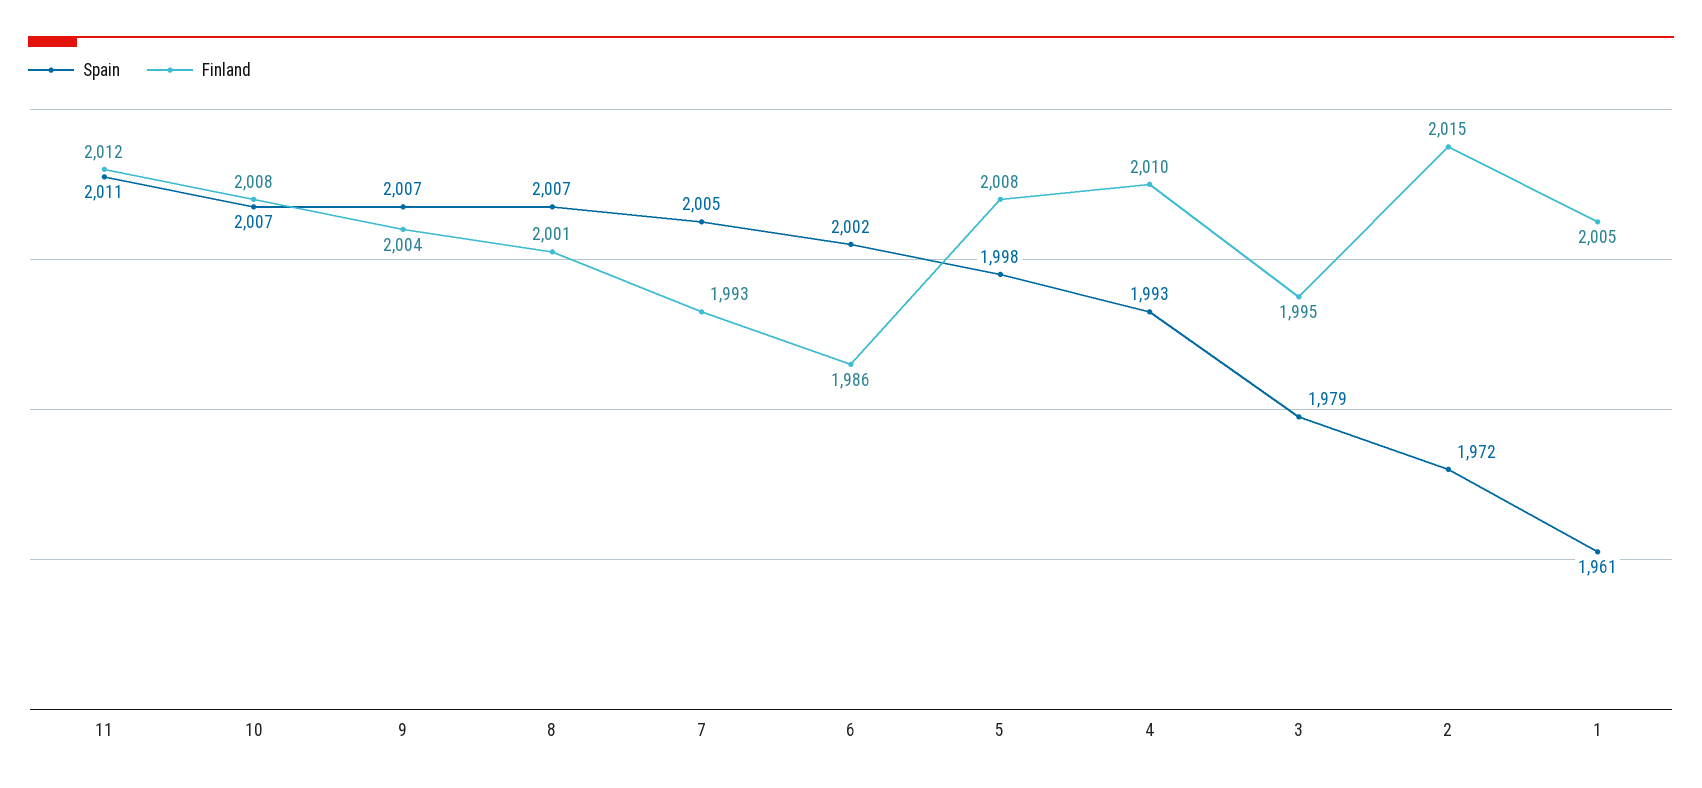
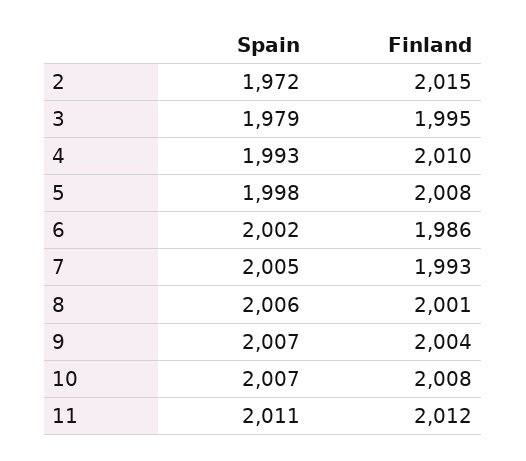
Spain, 8: 2007 -> 2006
Spain, 1: 1961 -> none
Finland, 1: 2005 -> none

